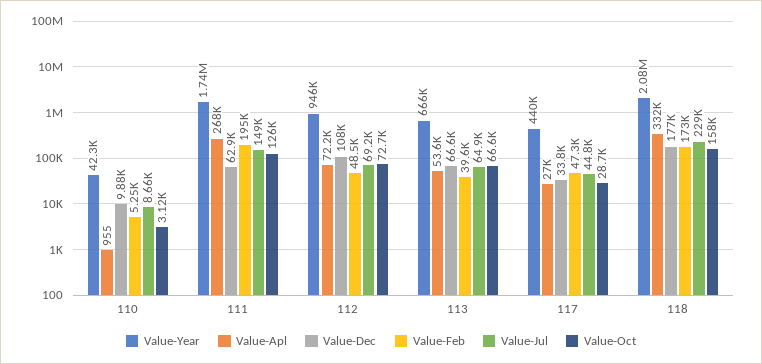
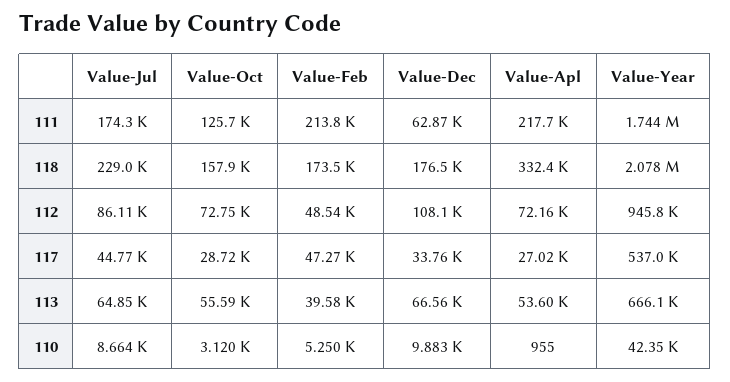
Value-Apl, 111: 268000 -> 217700
Value-Feb, 111: 195000 -> 213800
Value-Jul, 111: 149000 -> 174300
Value-Jul, 112: 69200 -> 86110
Value-Oct, 113: 66600 -> 55590
Value-Year, 117: 440000 -> 537000

